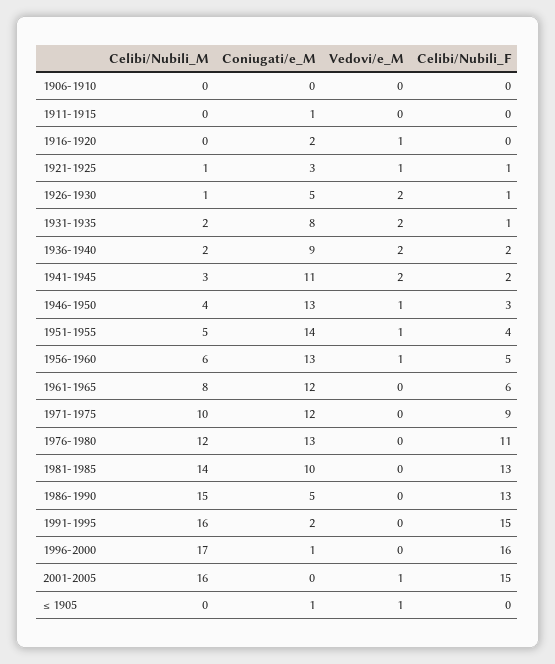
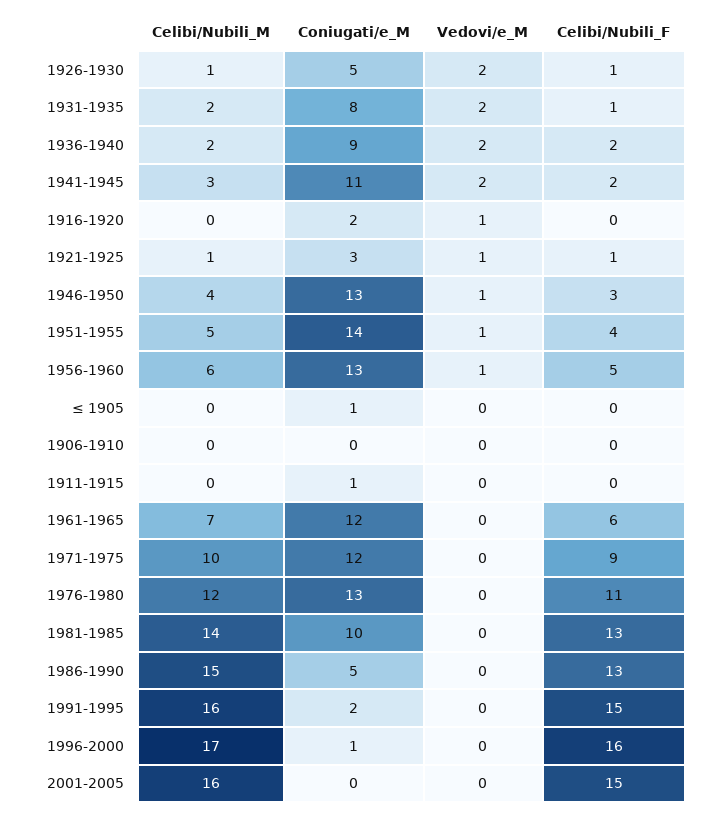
Celibi/Nubili_M, 1961-1965: 8 -> 7
Vedovi/e_M, 2001-2005: 1 -> 0
Vedovi/e_M, ≤ 1905: 1 -> 0

